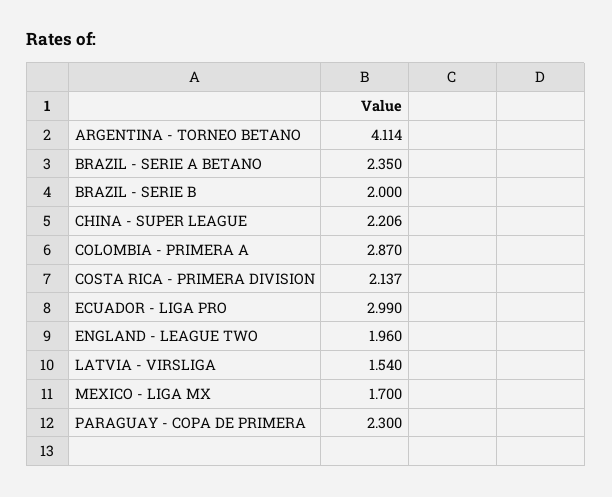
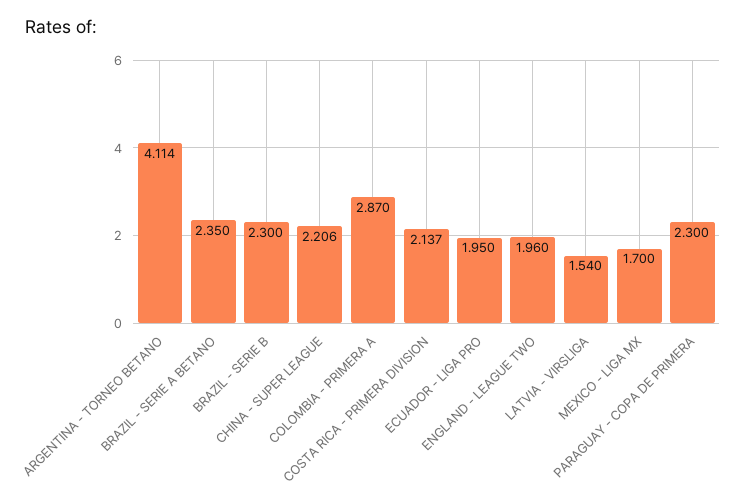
BRAZIL - SERIE B: 2 -> 2.3
ECUADOR - LIGA PRO: 2.99 -> 1.95

